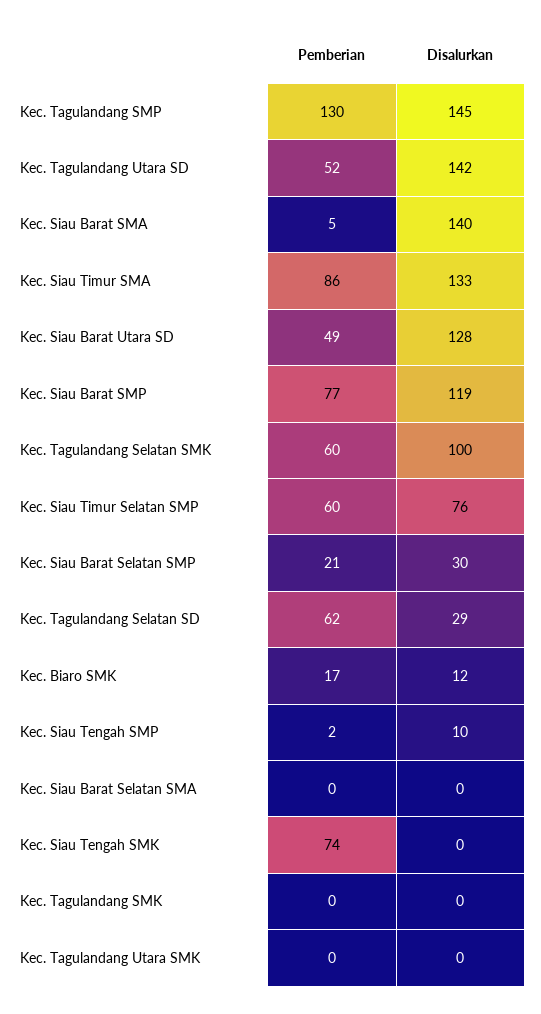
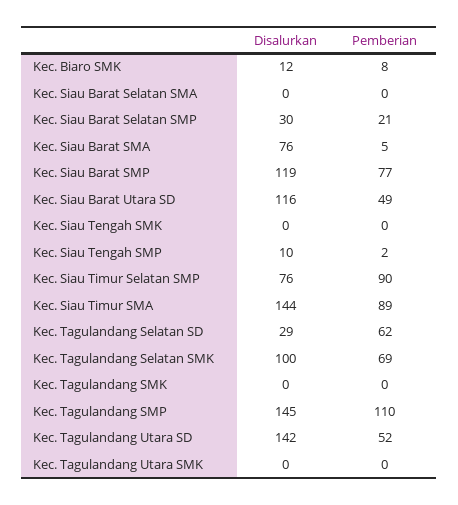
Pemberian, Kec. Tagulandang SMP: 130 -> 110
Disalurkan, Kec. Siau Barat SMA: 140 -> 76
Pemberian, Kec. Siau Timur SMA: 86 -> 89
Disalurkan, Kec. Siau Timur SMA: 133 -> 144
Disalurkan, Kec. Siau Barat Utara SD: 128 -> 116
Pemberian, Kec. Tagulandang Selatan SMK: 60 -> 69
Pemberian, Kec. Siau Timur Selatan SMP: 60 -> 90
Pemberian, Kec. Biaro SMK: 17 -> 8
Pemberian, Kec. Siau Tengah SMK: 74 -> 0

